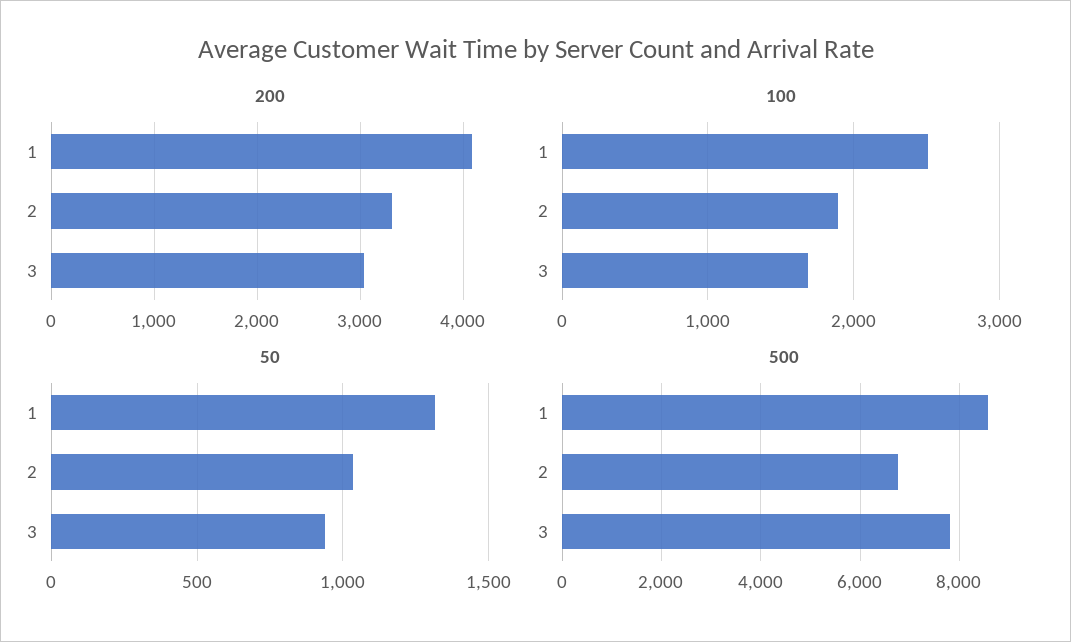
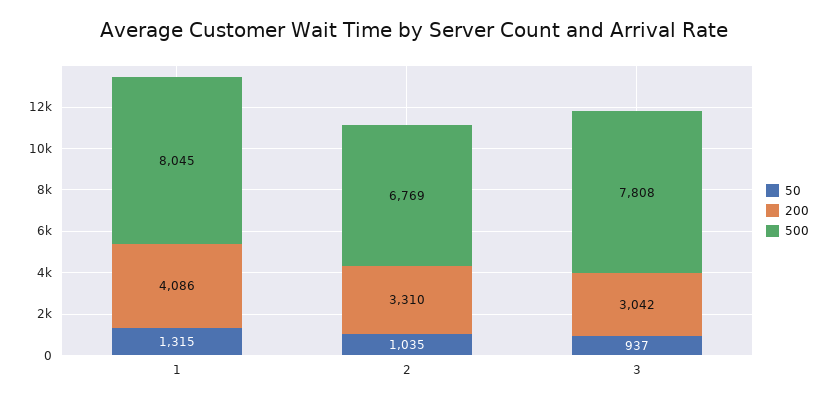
100, 1: 2500 -> none
100, 2: 1900 -> none
100, 3: 1700 -> none
500, 1: 8600 -> 8045

